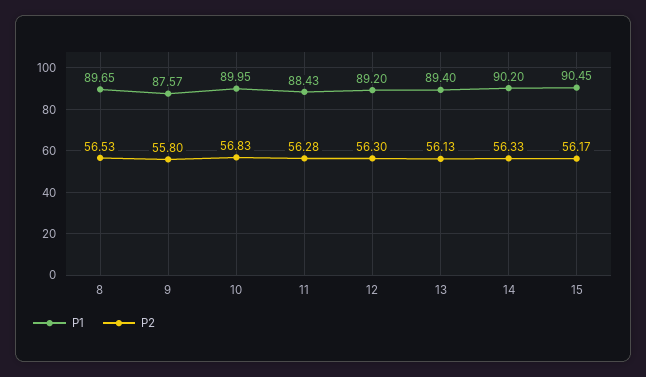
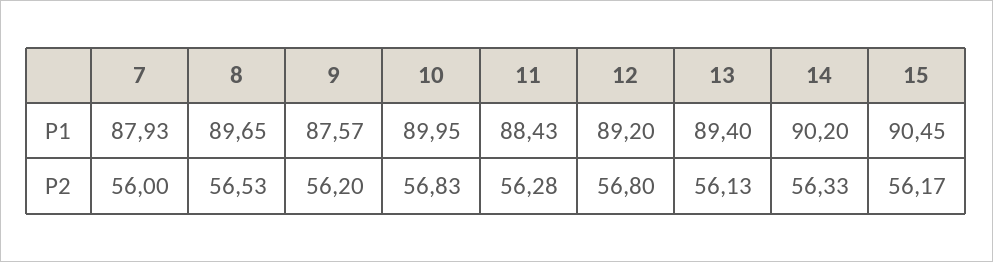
P2, 9: 55.8 -> 56.2
P2, 12: 56.3 -> 56.8
P1, 7: none -> 87.93
P2, 7: none -> 56

